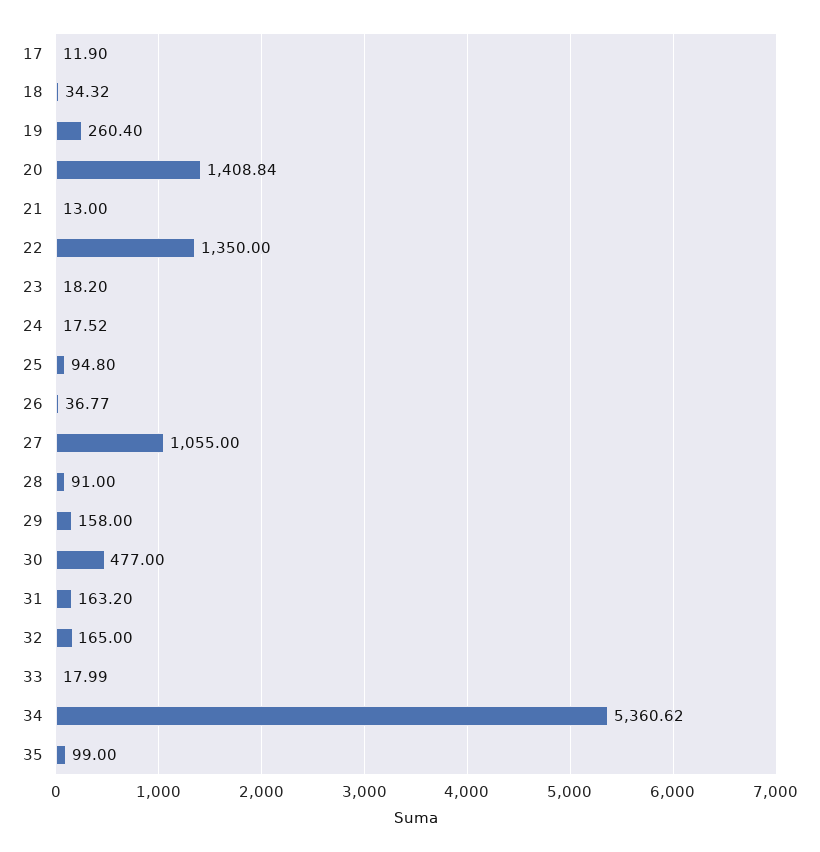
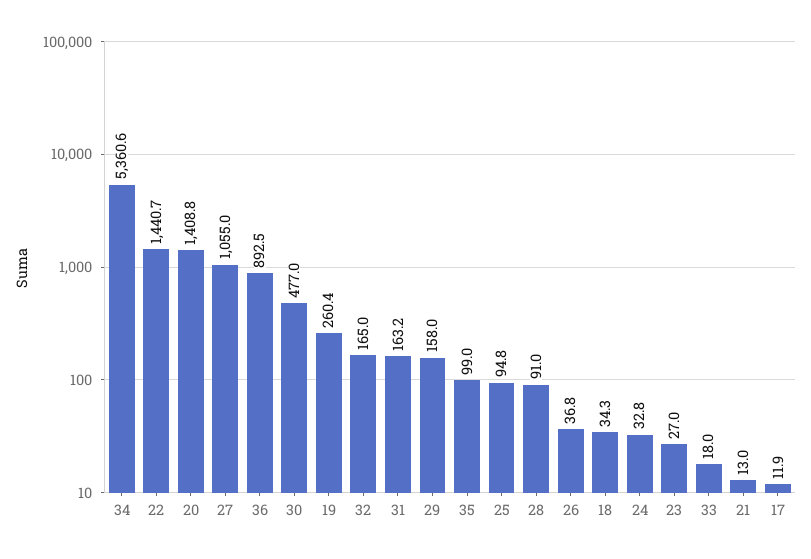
22: 1350 -> 1440.7
23: 18.2 -> 27
24: 17.52 -> 32.8
36: none -> 892.5

